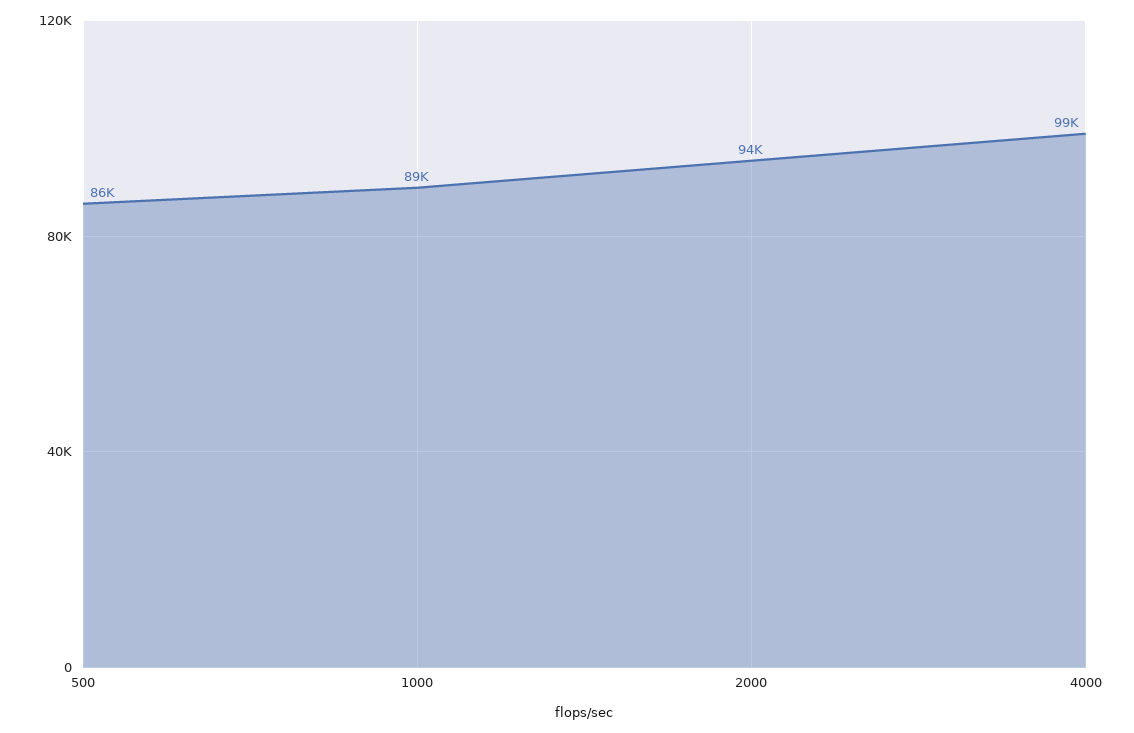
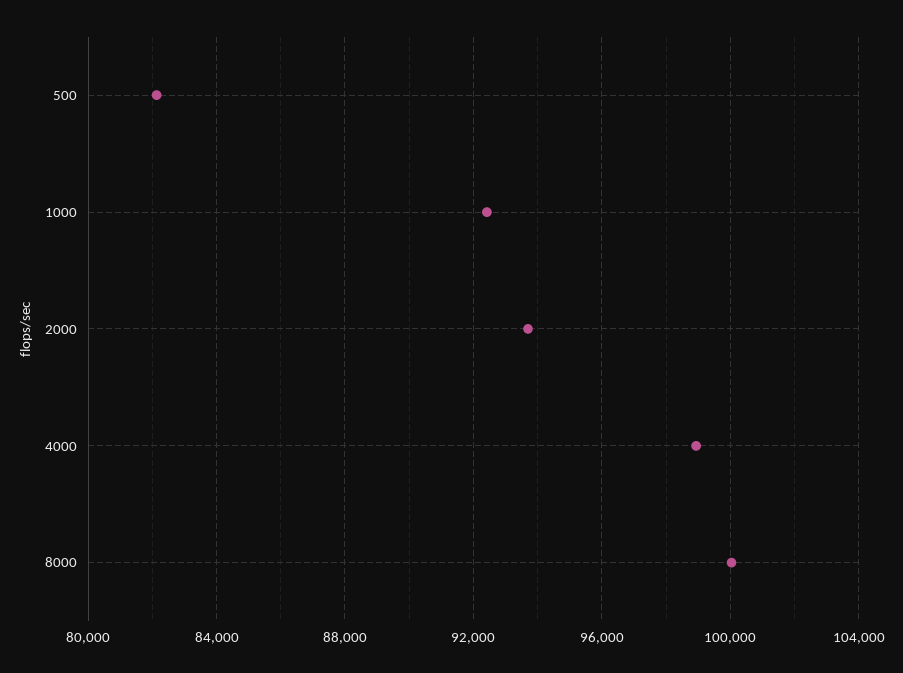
500: 86000 -> 82000
1000: 89000 -> 92500
8000: none -> 100000

